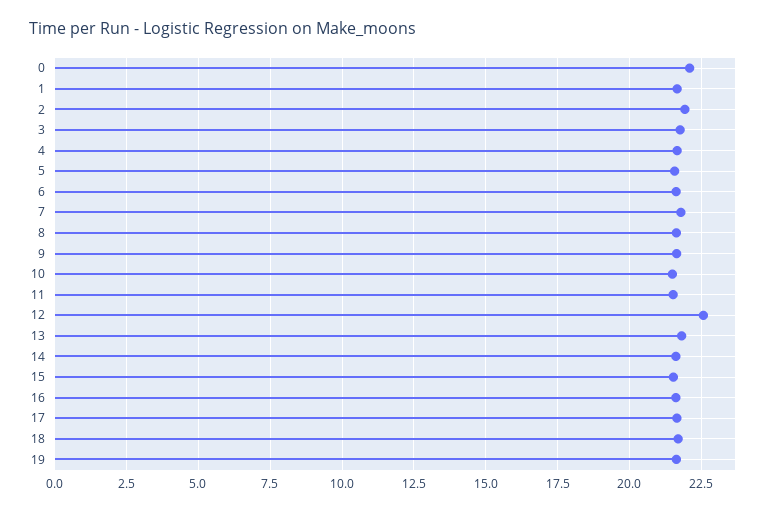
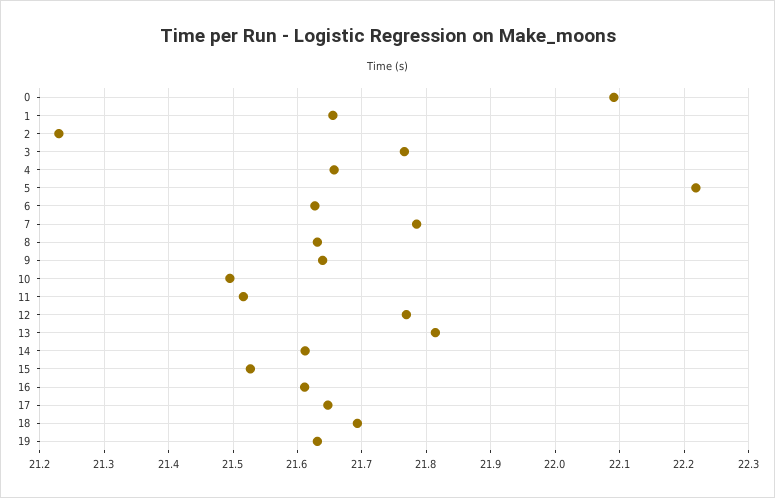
2: 22 -> 21.23
5: 21.5 -> 22.22
12: 22.5 -> 21.77

